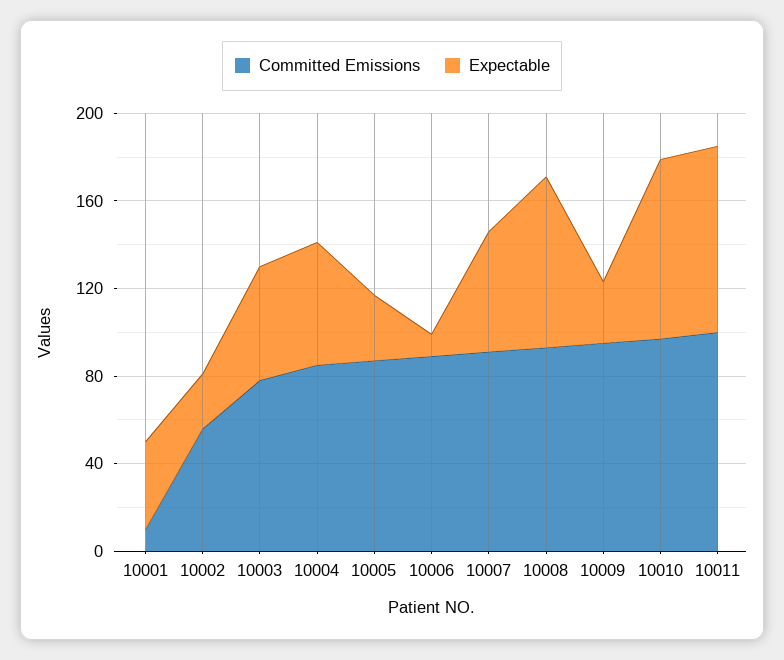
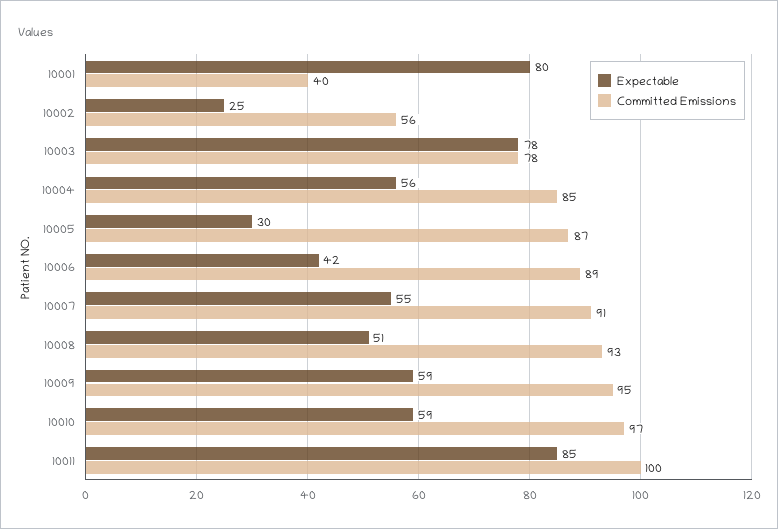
Committed Emissions, 10001: 10 -> 40
Expectable, 10001: 40 -> 80
Expectable, 10003: 50 -> 78
Expectable, 10006: 10 -> 42
Expectable, 10008: 80 -> 51
Expectable, 10009: 30 -> 59
Expectable, 10010: 80 -> 59

